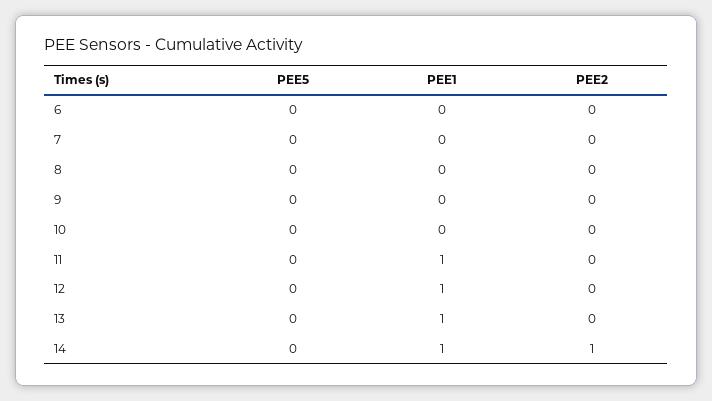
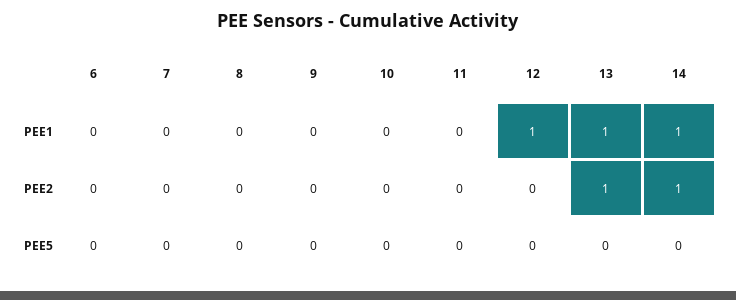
PEE1, 11: 1 -> 0
PEE2, 13: 0 -> 1

